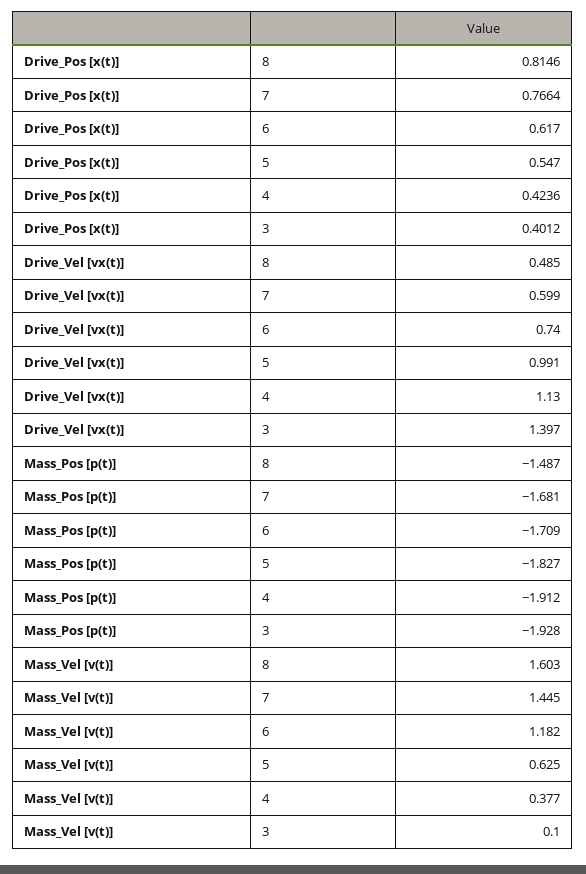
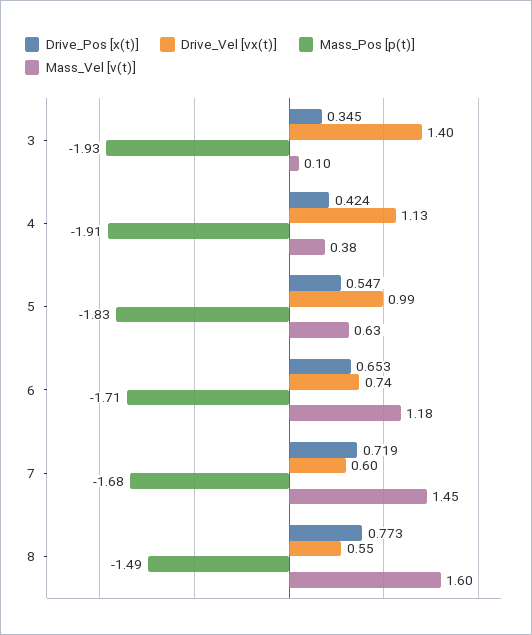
Drive_Pos [x(t)], 8: 0.8146 -> 0.773
Drive_Pos [x(t)], 7: 0.7664 -> 0.719
Drive_Pos [x(t)], 6: 0.617 -> 0.653
Drive_Pos [x(t)], 3: 0.4012 -> 0.345
Drive_Vel [vx(t)], 8: 0.485 -> 0.55

